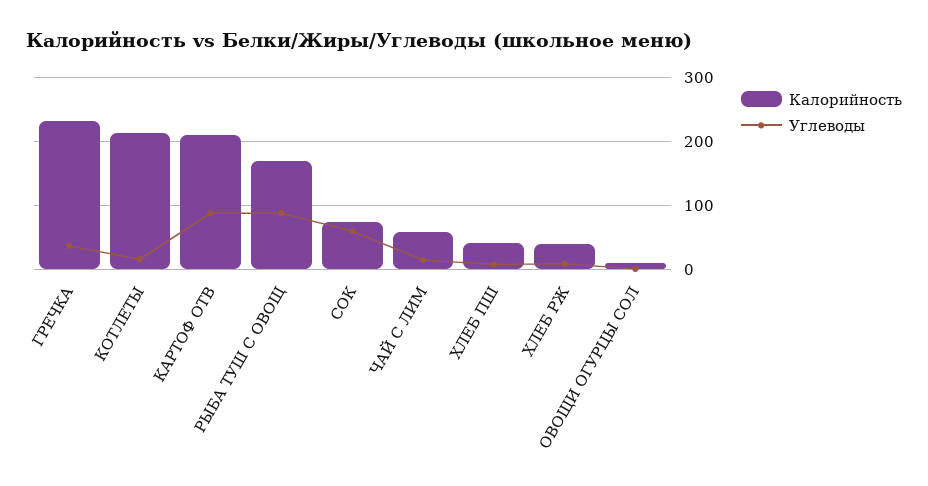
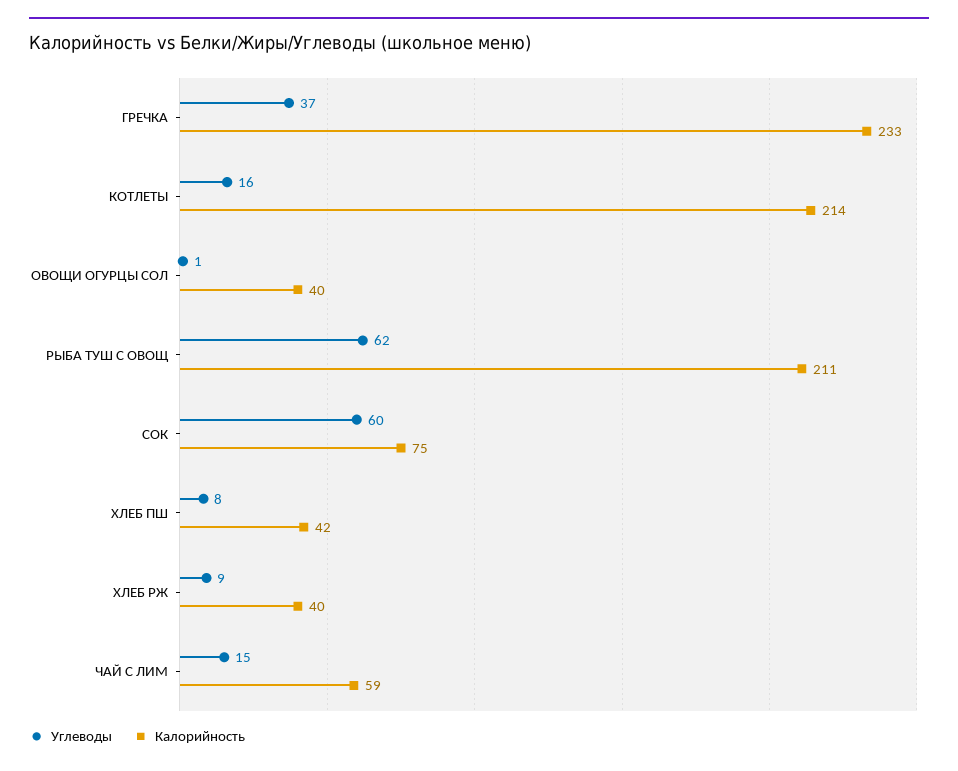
Калорийность, КАРТОФ ОТВ: 210 -> none
Углеводы, КАРТОФ ОТВ: 90 -> none
Калорийность, РЫБА ТУШ С ОВОЩ: 170 -> 211
Углеводы, РЫБА ТУШ С ОВОЩ: 90 -> 62
Калорийность, ОВОЩИ ОГУРЦЫ СОЛ: 10 -> 40

